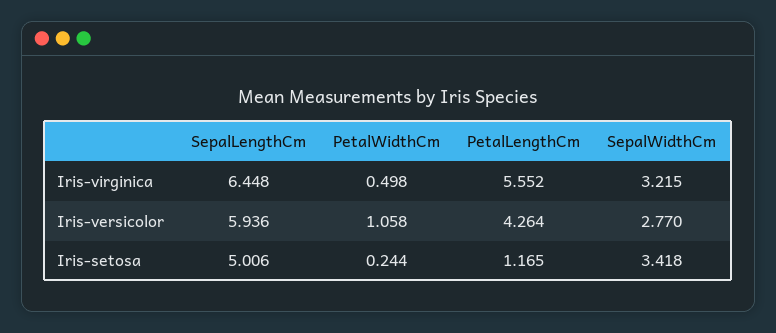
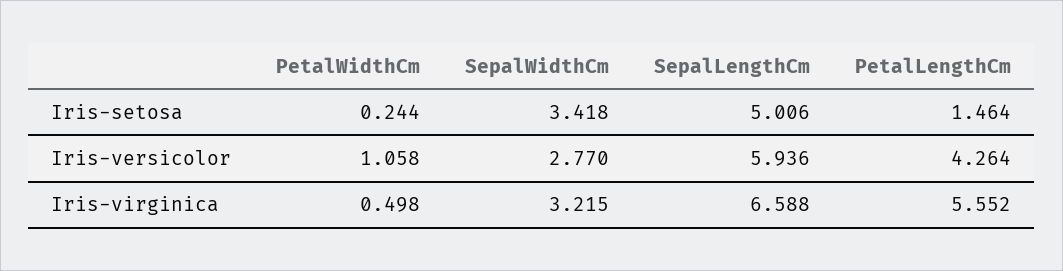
SepalLengthCm, Iris-virginica: 6.448 -> 6.588
PetalLengthCm, Iris-setosa: 1.165 -> 1.464

